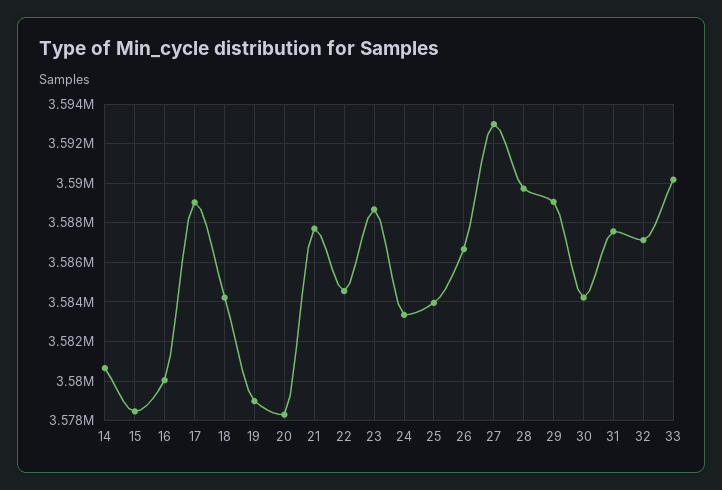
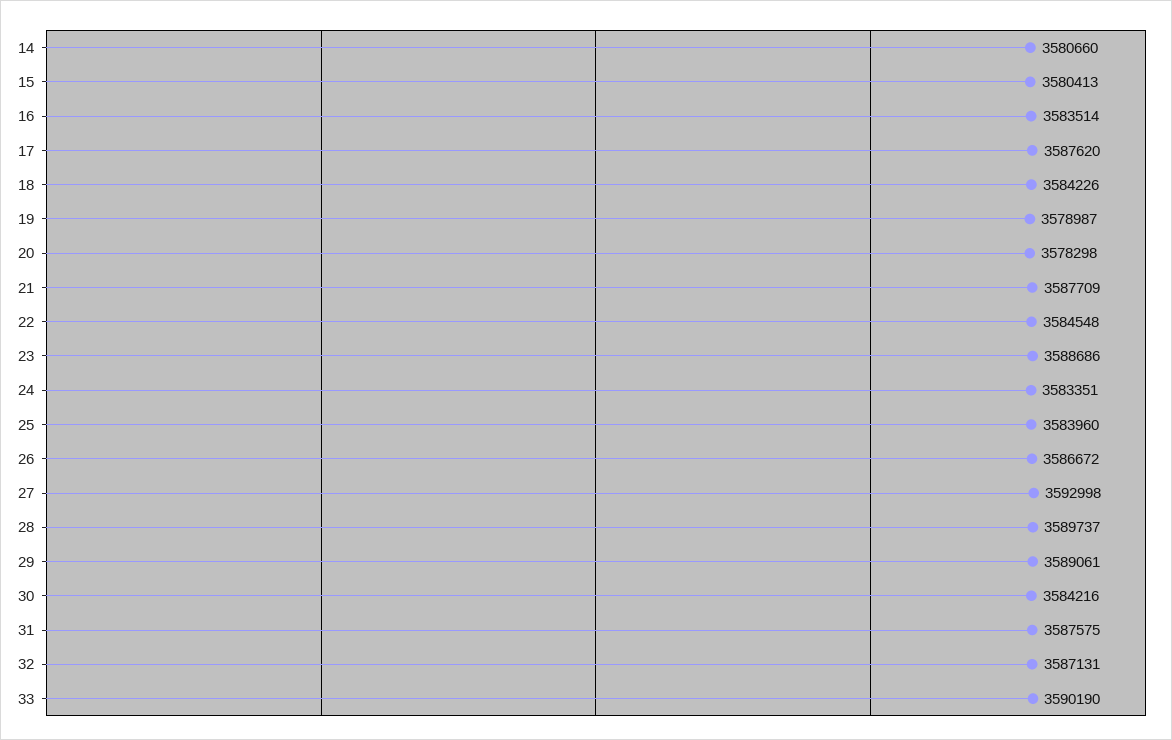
15: 3578500 -> 3580413
16: 3580000 -> 3583514
17: 3589000 -> 3587620

